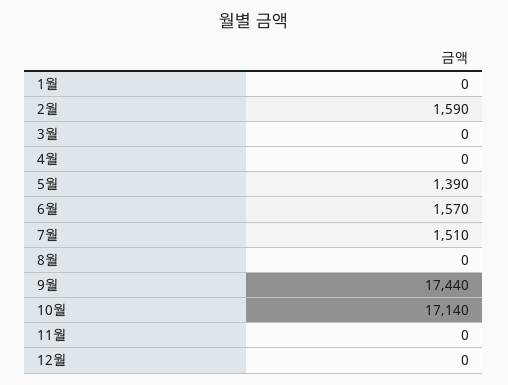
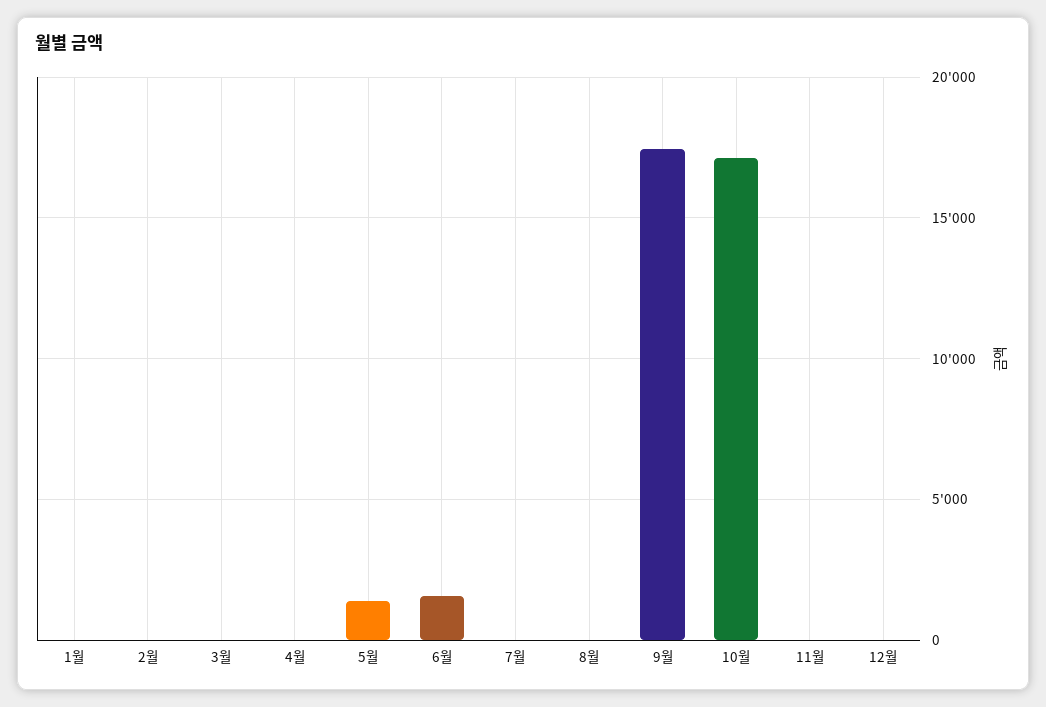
2월: 1590 -> 0
7월: 1510 -> 0

